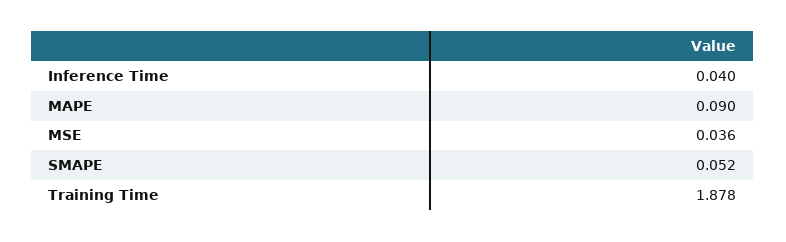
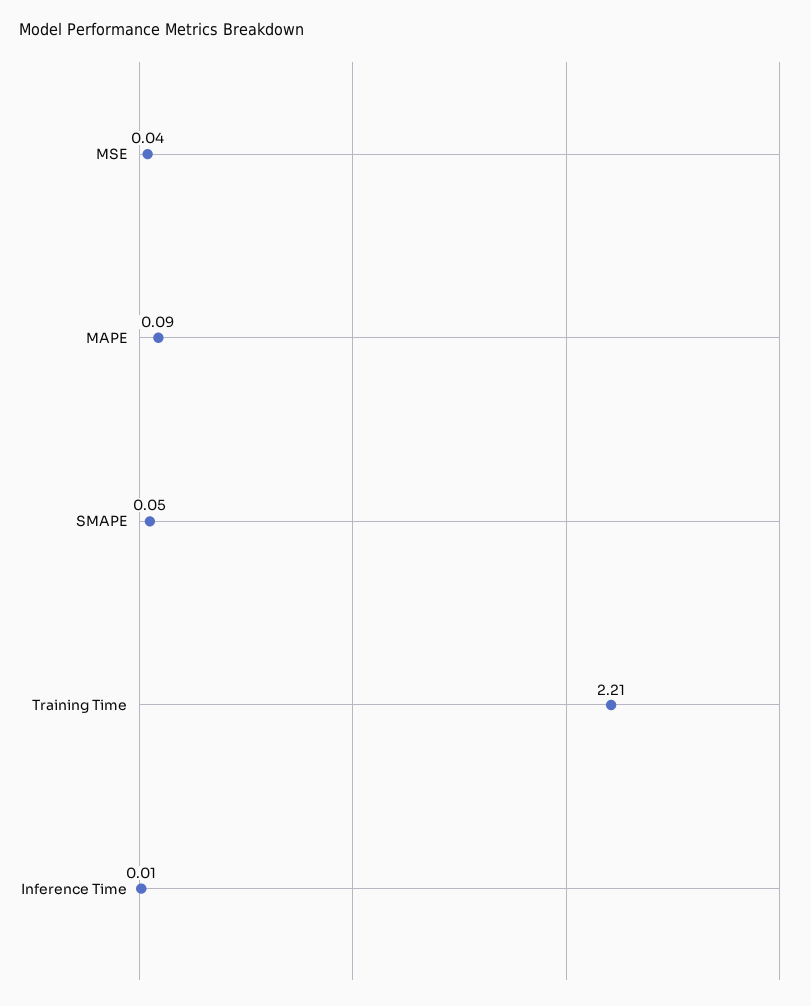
Inference Time: 0.04 -> 0.01
Training Time: 1.878 -> 2.21

